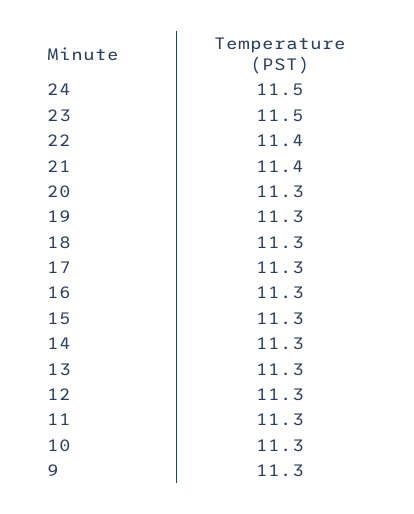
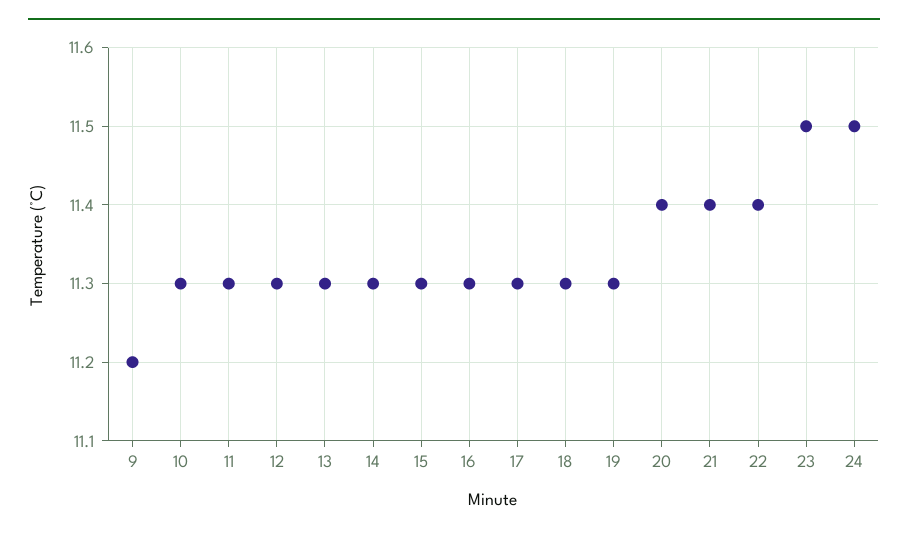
20: 11.3 -> 11.4
9: 11.3 -> 11.2

